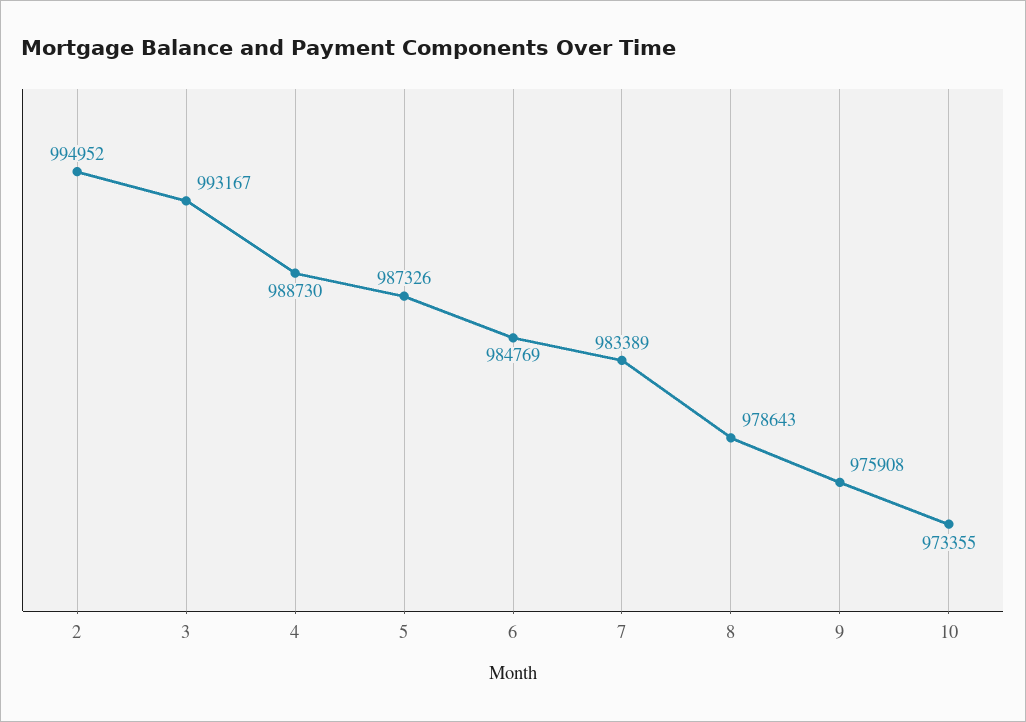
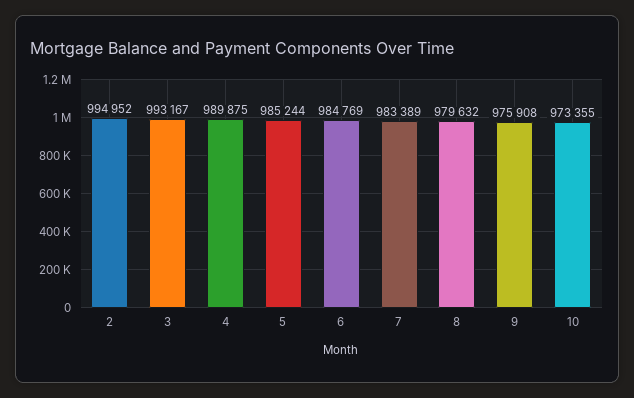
4: 988730 -> 989875
5: 987326 -> 985244
8: 978643 -> 979632

